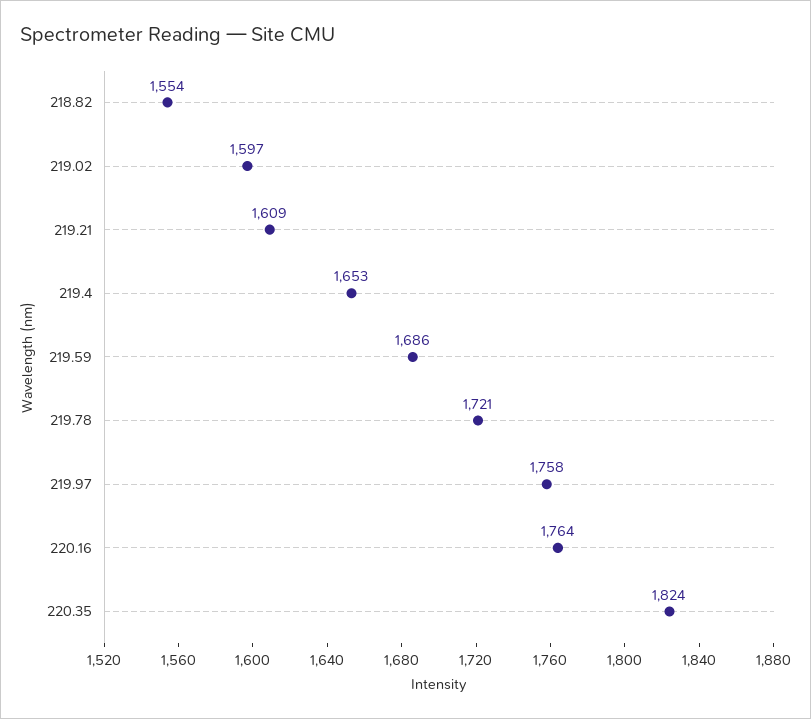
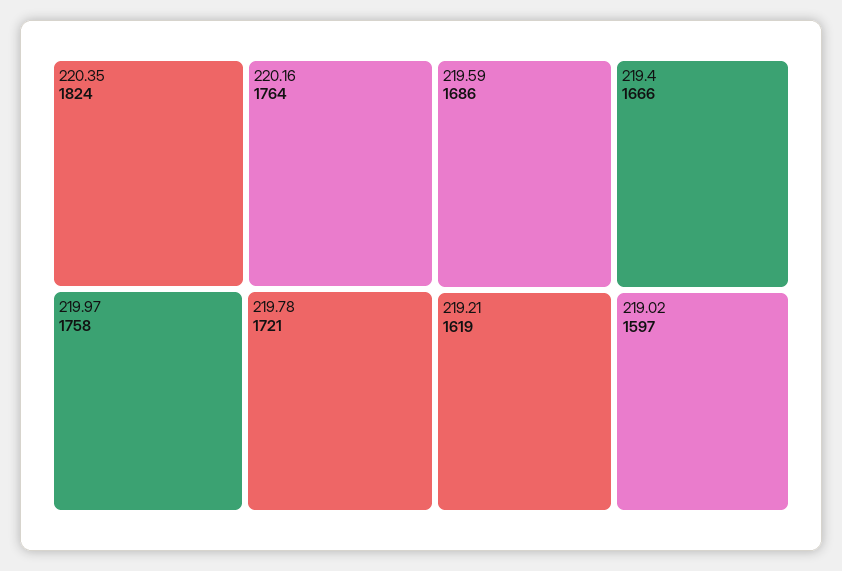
218.82: 1554 -> none
219.21: 1609 -> 1619
219.4: 1653 -> 1666

